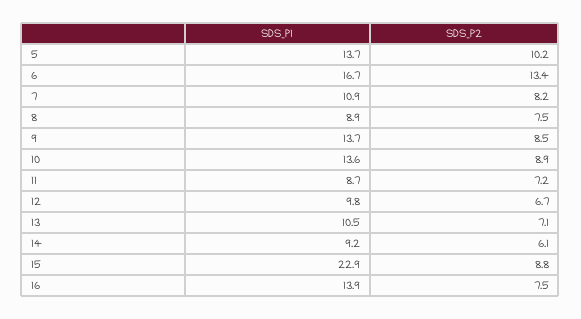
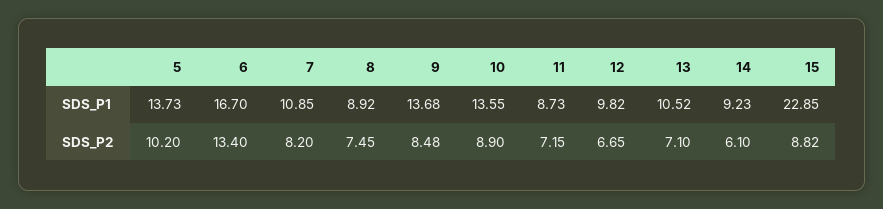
SDS_P1, 16: 13.9 -> none
SDS_P2, 16: 7.5 -> none

